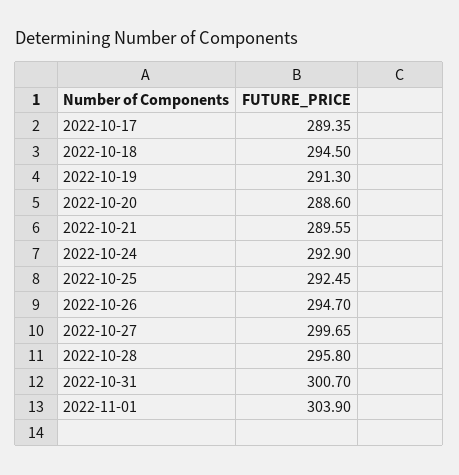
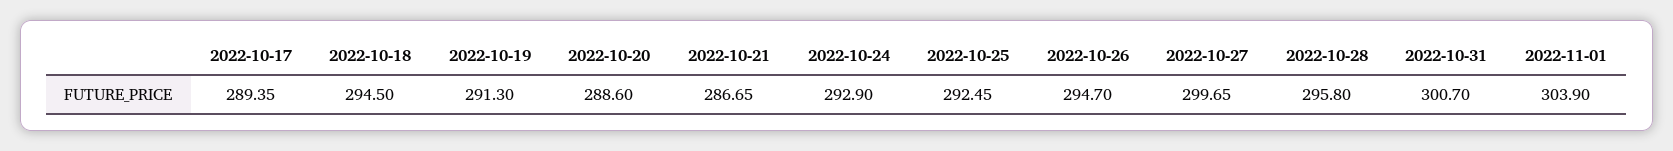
2022-10-21: 289.55 -> 286.65

